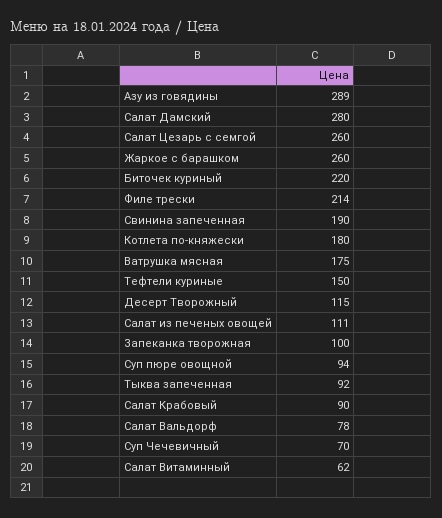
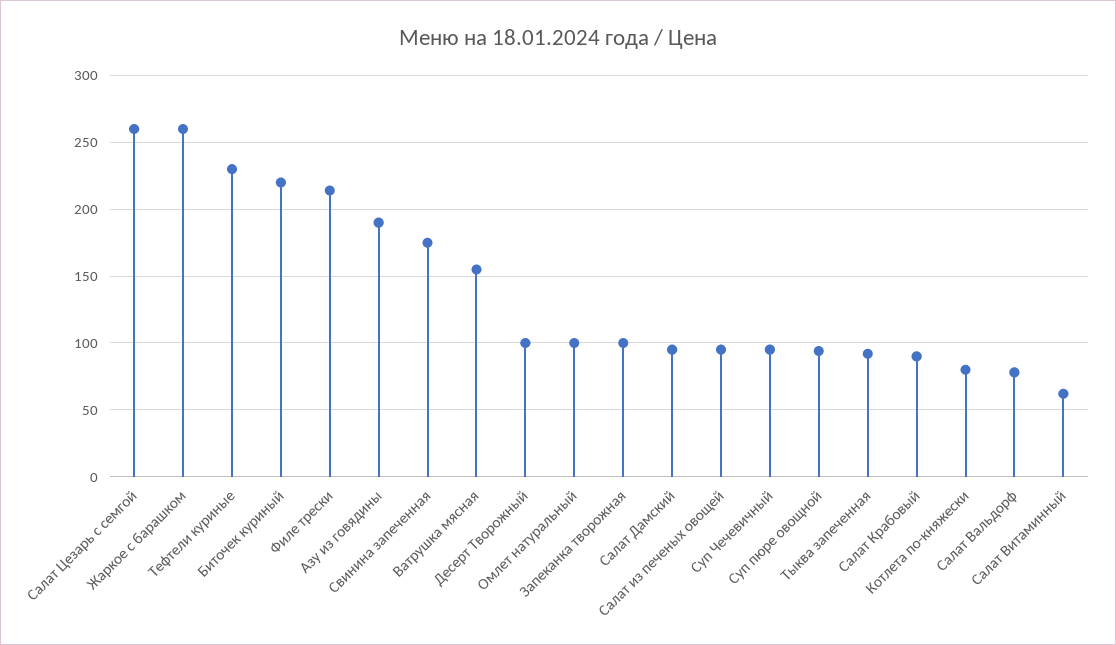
Азу из говядины: 289 -> 190
Салат Дамский: 280 -> 95
Свинина запеченная: 190 -> 175
Котлета по-княжески: 180 -> 80
Ватрушка мясная: 175 -> 155
Тефтели куриные: 150 -> 230
Десерт Творожный: 115 -> 100
Салат из печеных овощей: 111 -> 95
Суп Чечевичный: 70 -> 95
Омлет натуральный: none -> 100

